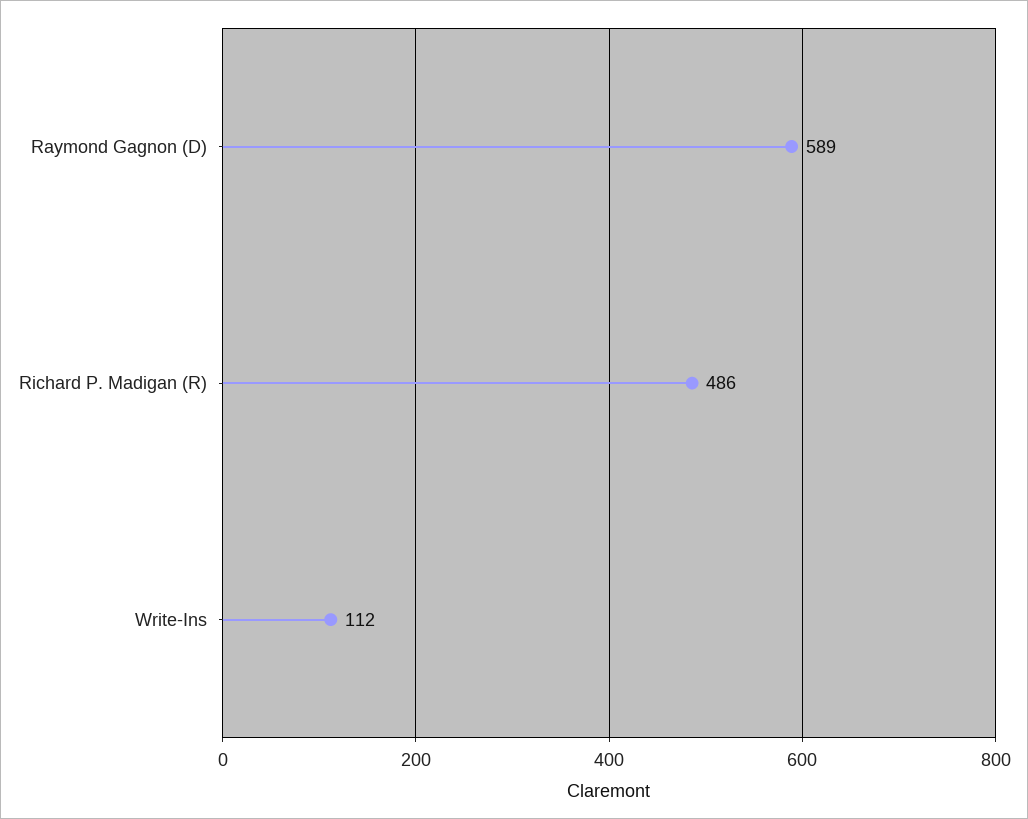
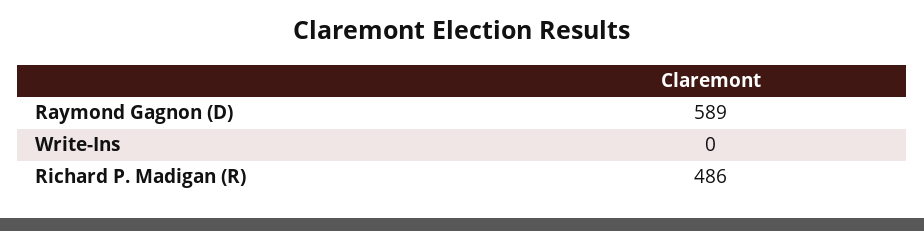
Write-Ins: 112 -> 0

